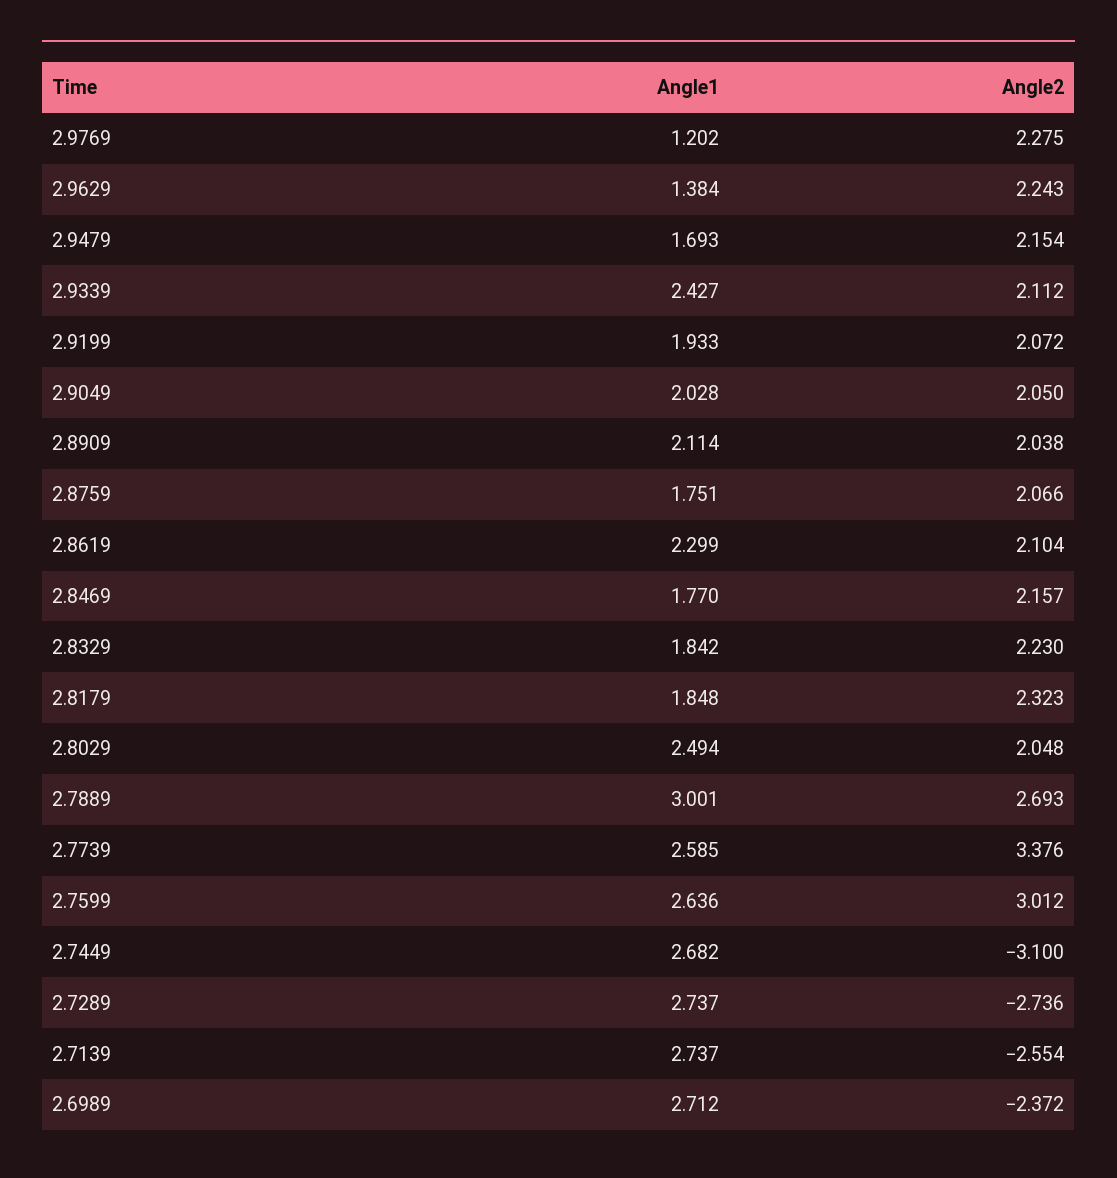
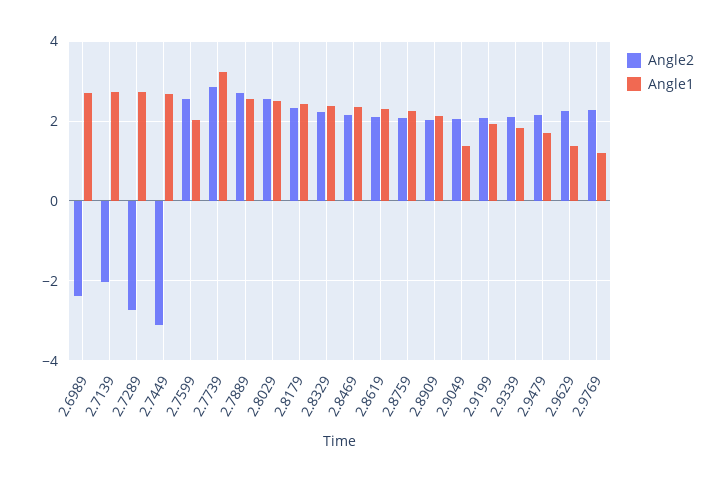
Angle1, 2.9339: 2.427 -> 1.8
Angle1, 2.9049: 2.028 -> 1.4
Angle1, 2.8759: 1.751 -> 2.2
Angle1, 2.8469: 1.77 -> 2.4
Angle1, 2.8329: 1.842 -> 2.4
Angle1, 2.8179: 1.848 -> 2.4
Angle2, 2.8029: 2.048 -> 2.6
Angle1, 2.7889: 3.001 -> 2.6
Angle1, 2.7739: 2.585 -> 3.2
Angle2, 2.7739: 3.376 -> 2.8
Angle1, 2.7599: 2.636 -> 2
Angle2, 2.7599: 3.012 -> 2.6
Angle2, 2.7139: -2.554 -> -2

